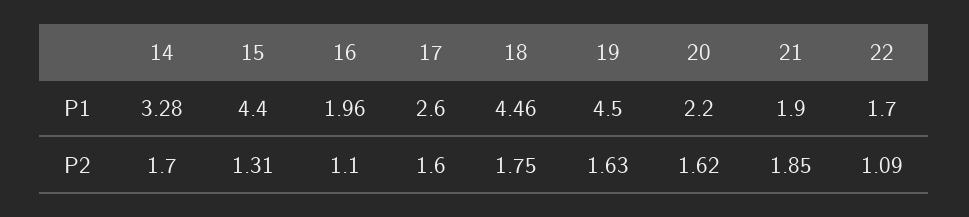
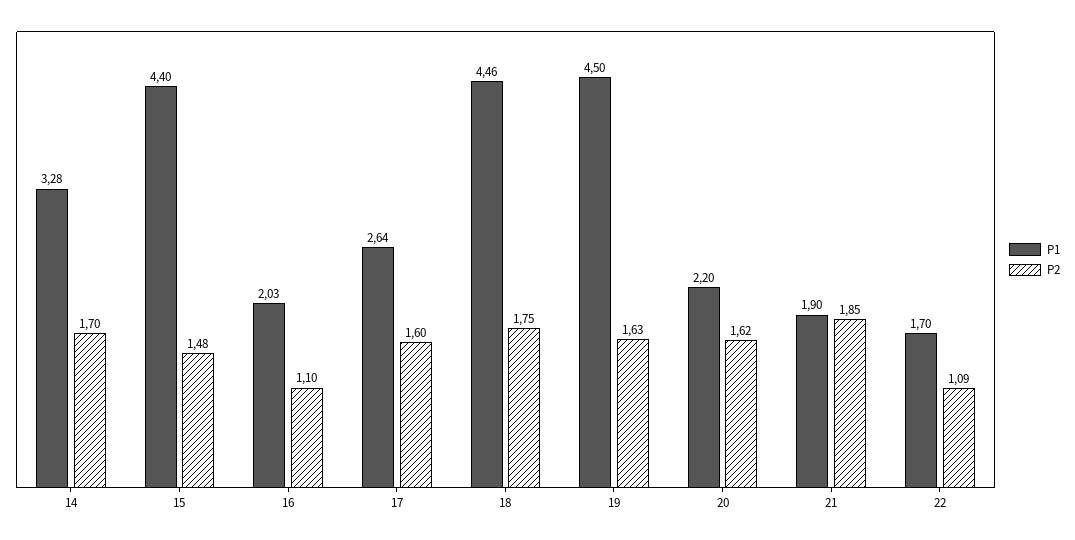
P1, 16: 1.96 -> 2.03
P1, 17: 2.6 -> 2.64
P2, 15: 1.31 -> 1.48

